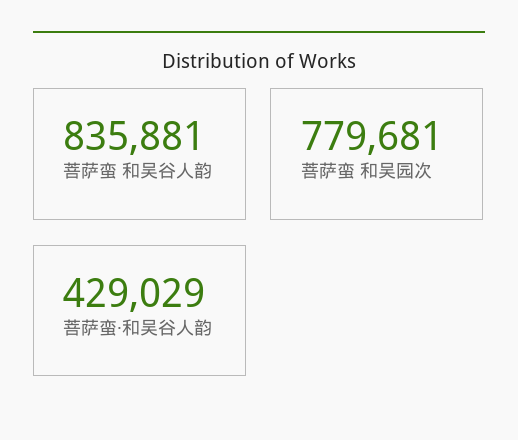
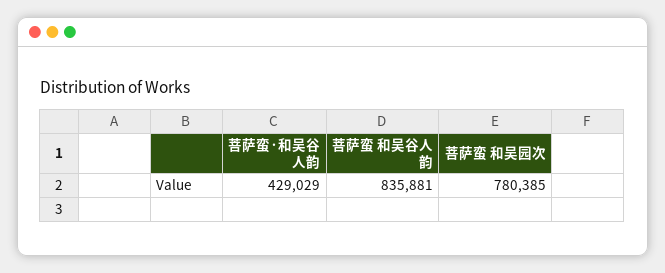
菩萨蛮 和吴园次: 779681 -> 780385

